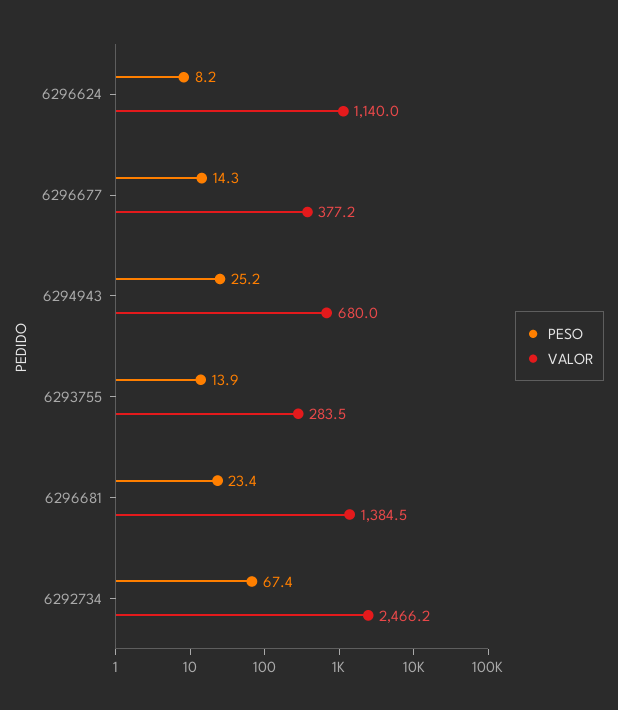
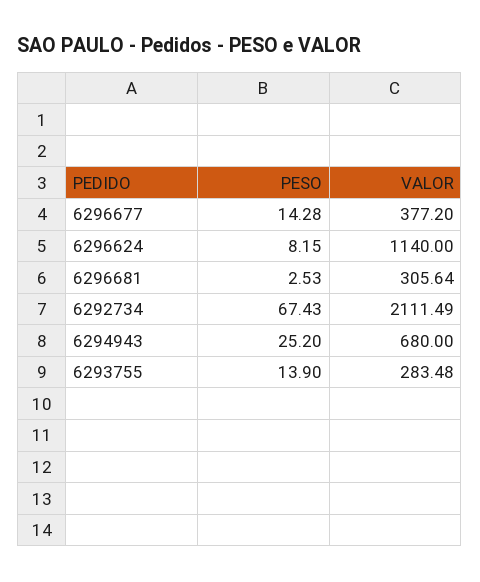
PESO, 6296681: 23.4 -> 2.53
VALOR, 6296681: 1384.5 -> 305.64
VALOR, 6292734: 2466.2 -> 2111.49

